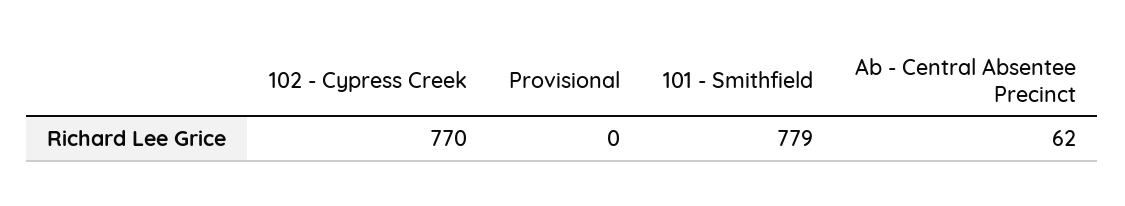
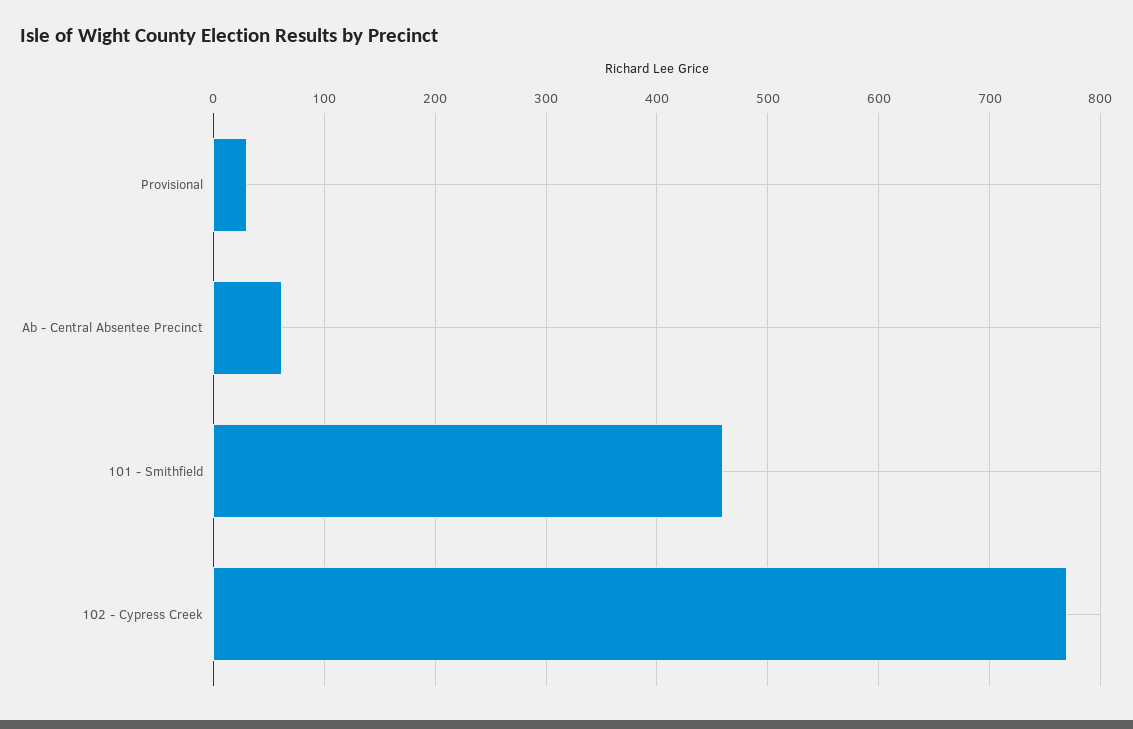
Provisional: 0 -> 30
101 - Smithfield: 779 -> 460

